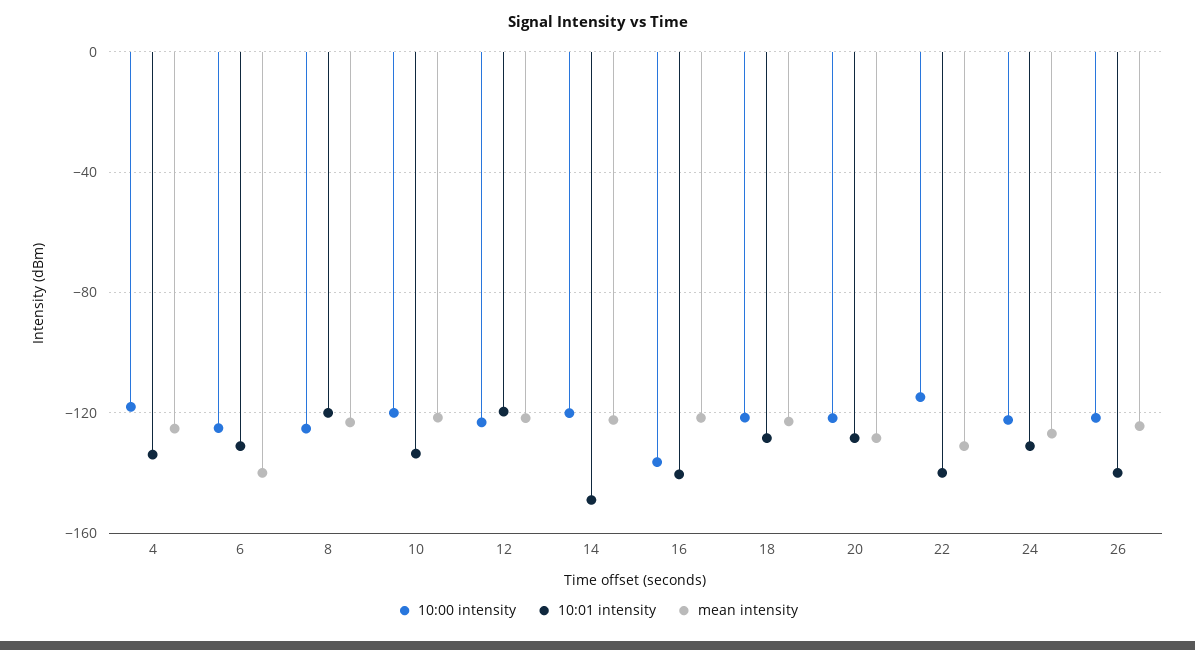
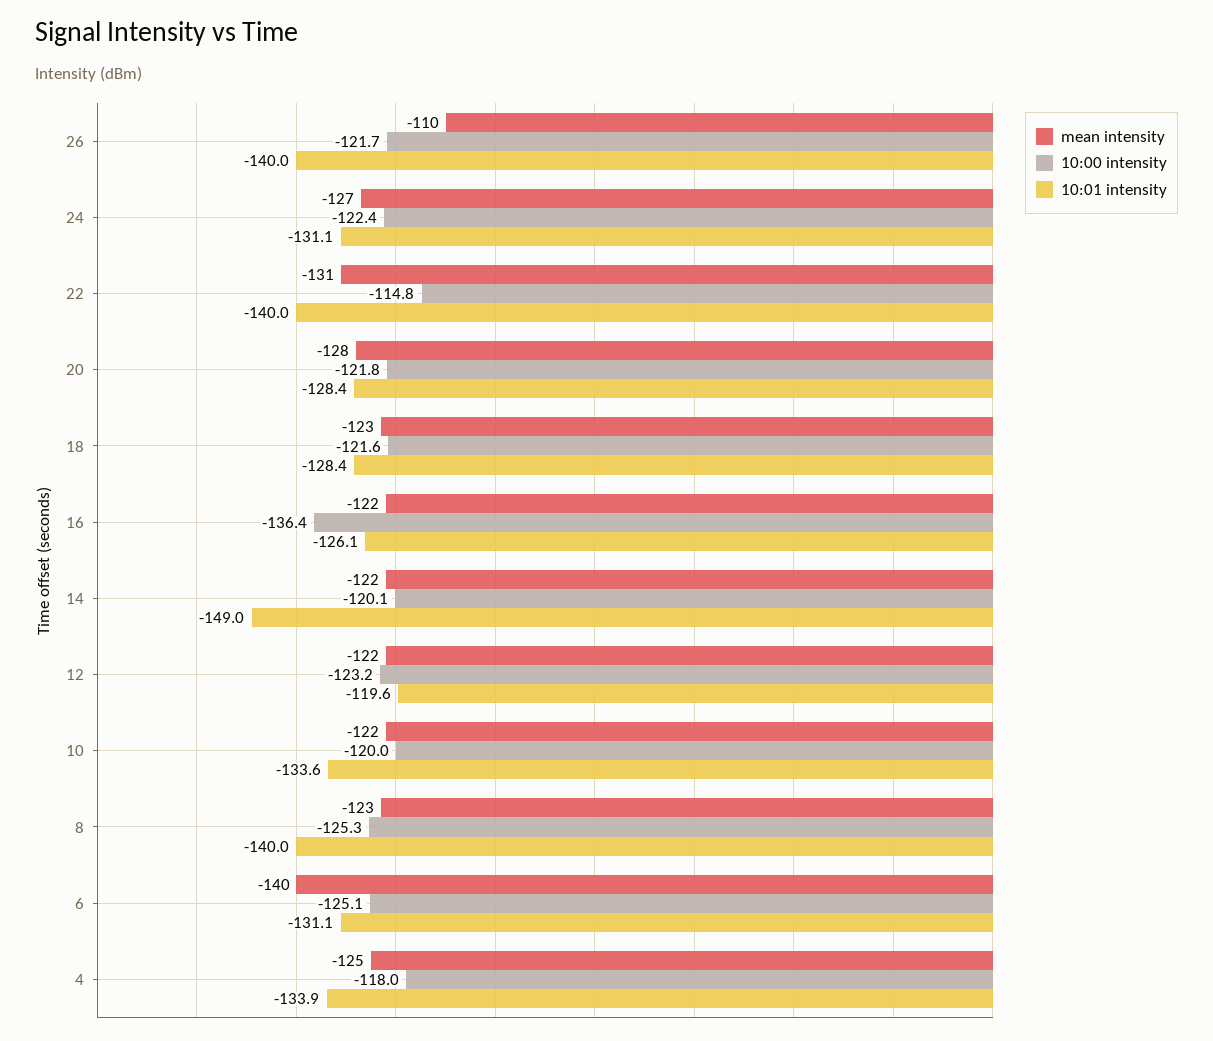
10:01 intensity, 8: -120 -> -140
10:01 intensity, 16: -140 -> -126.1
mean intensity, 26: -125 -> -110

